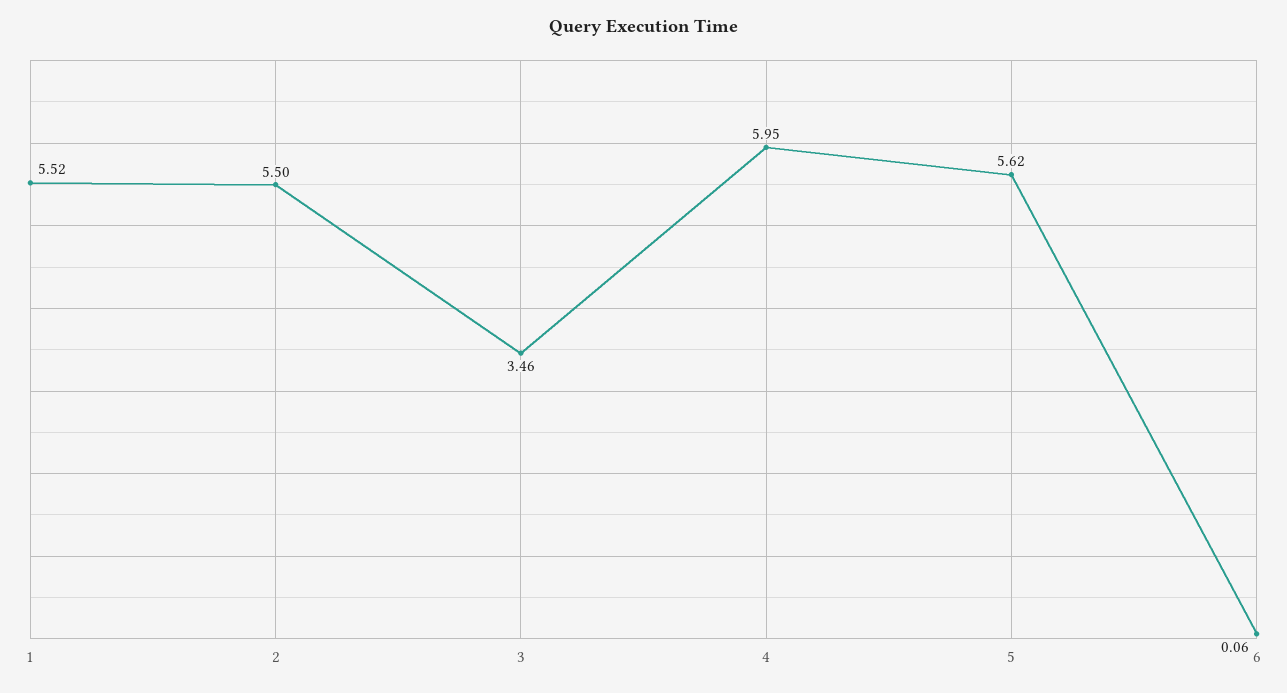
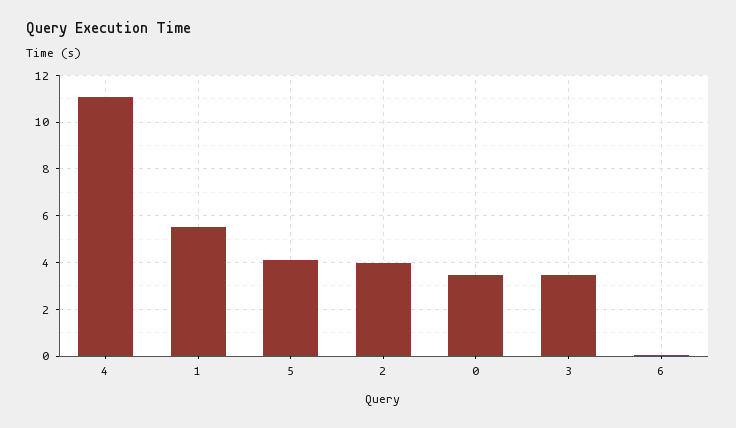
2: 5.5 -> 4
4: 5.95 -> 11
5: 5.62 -> 4
0: none -> 3.5

